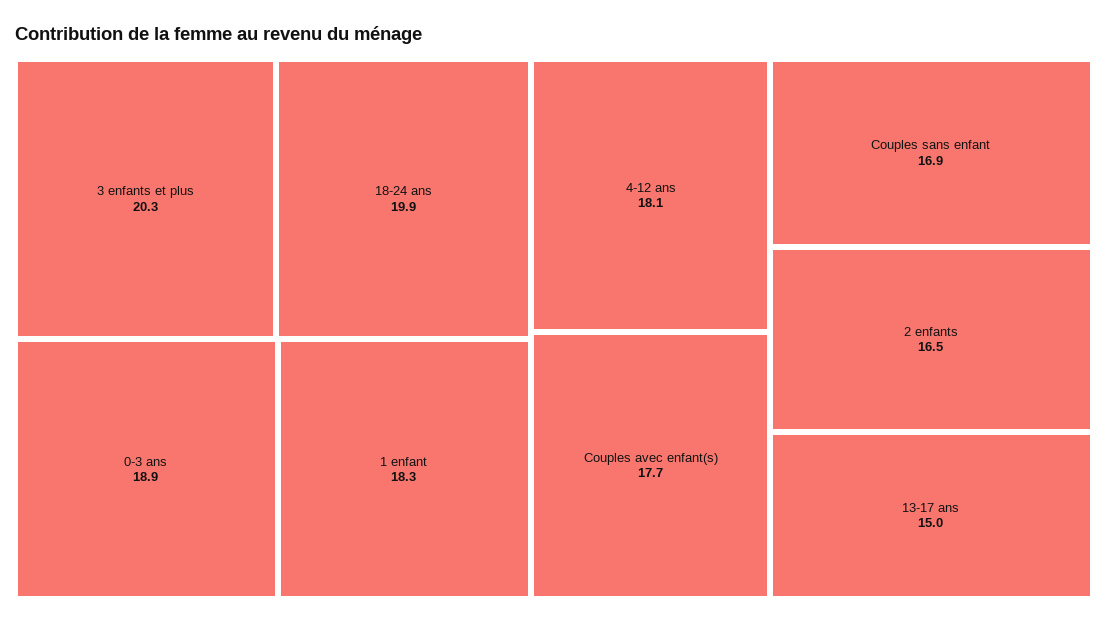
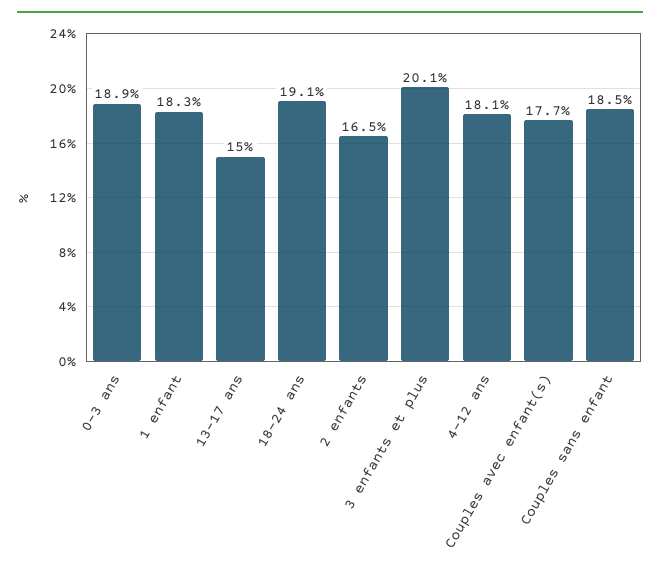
3 enfants et plus: 20.3 -> 20.1
18-24 ans: 19.9 -> 19.1
Couples sans enfant: 16.9 -> 18.5

